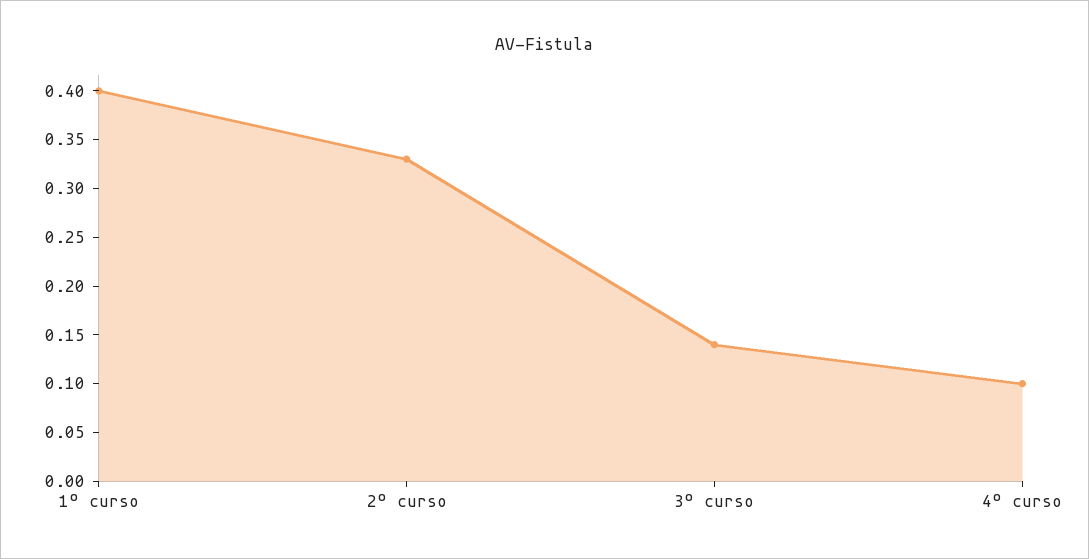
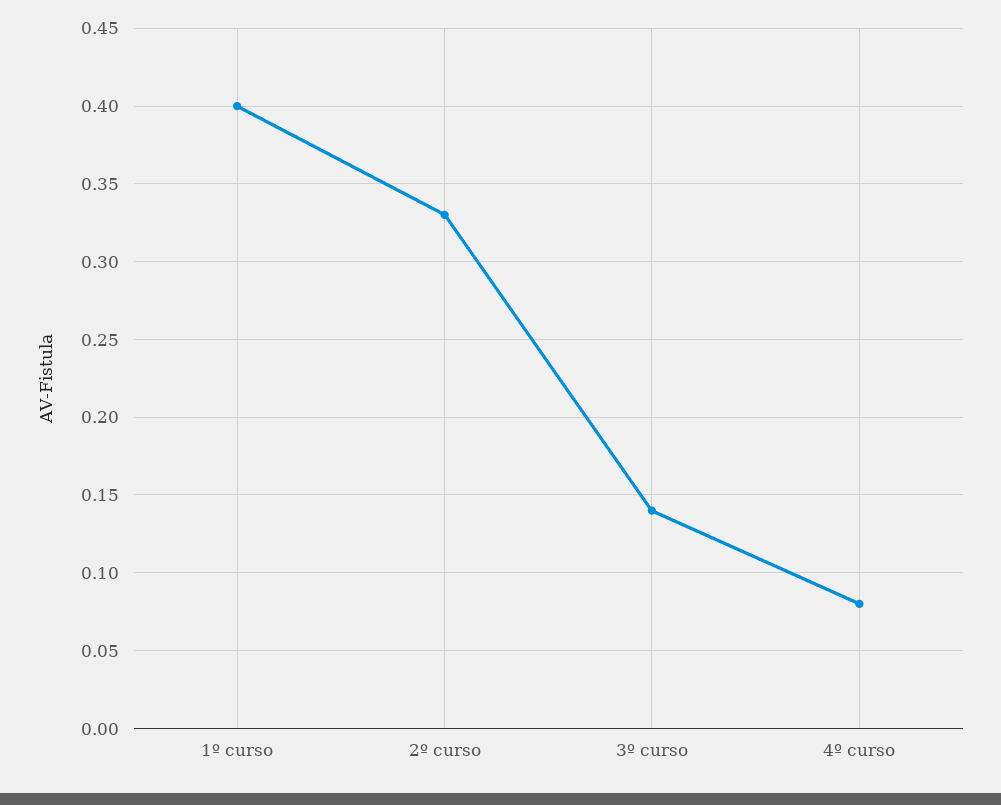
4º curso: 0.1 -> 0.08

